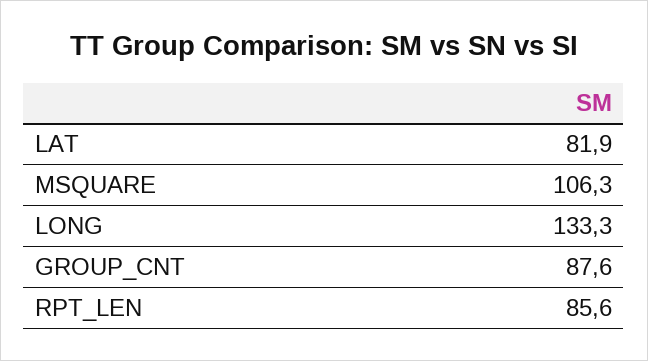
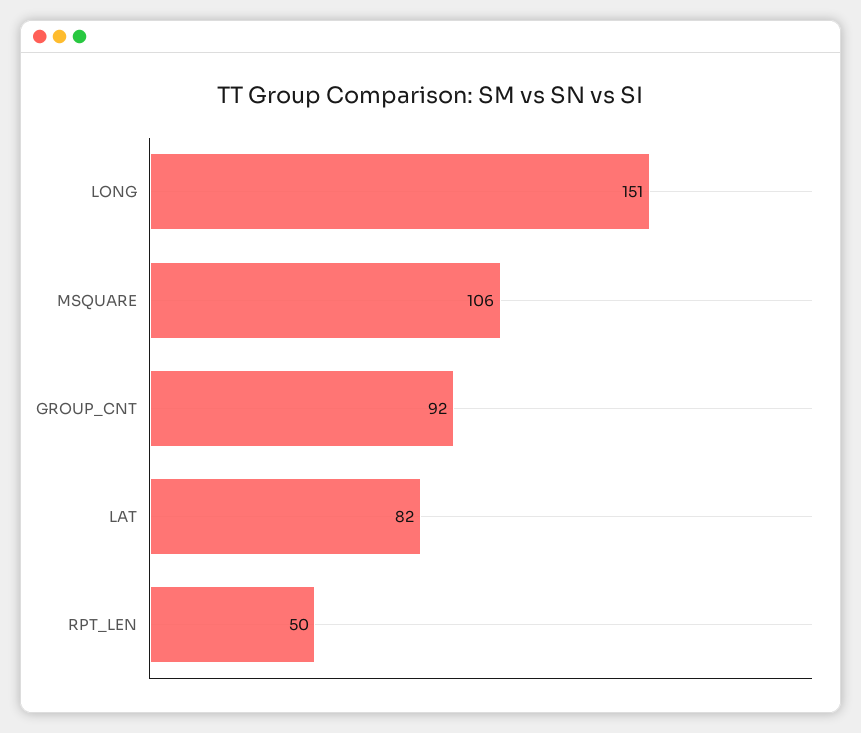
LONG: 133.3 -> 151
GROUP_CNT: 87.6 -> 92
RPT_LEN: 85.6 -> 50

